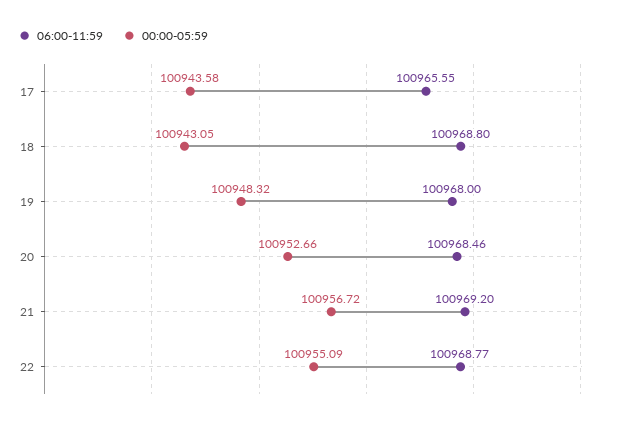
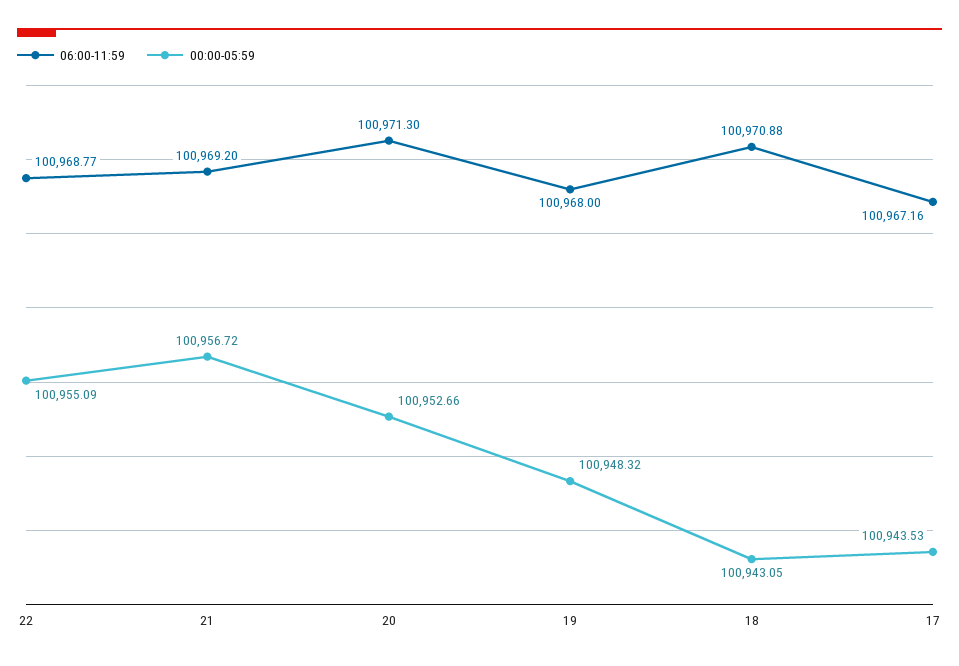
06:00-11:59, 17: 100965.55 -> 100967.16
00:00-05:59, 17: 100943.58 -> 100943.53
06:00-11:59, 18: 100968.8 -> 100970.88
06:00-11:59, 20: 100968.46 -> 100971.3

